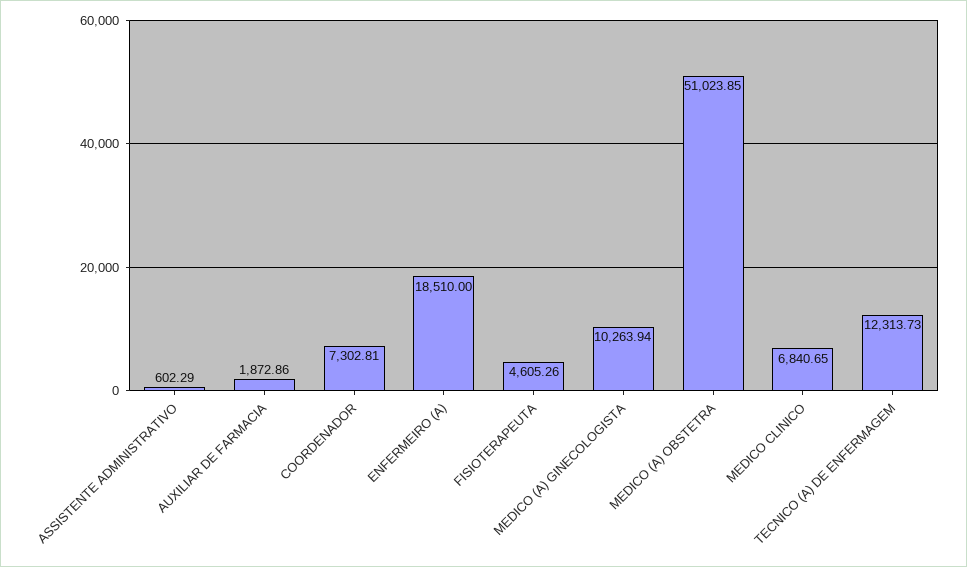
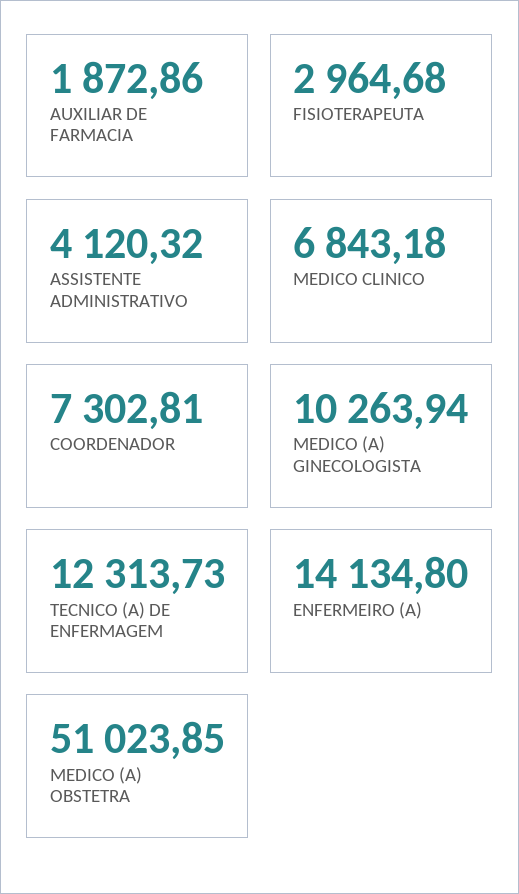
ASSISTENTE ADMINISTRATIVO: 602.29 -> 4120.32
ENFERMEIRO (A): 18510 -> 14134.8
FISIOTERAPEUTA: 4605.26 -> 2964.68
MEDICO CLINICO: 6840.65 -> 6843.18

